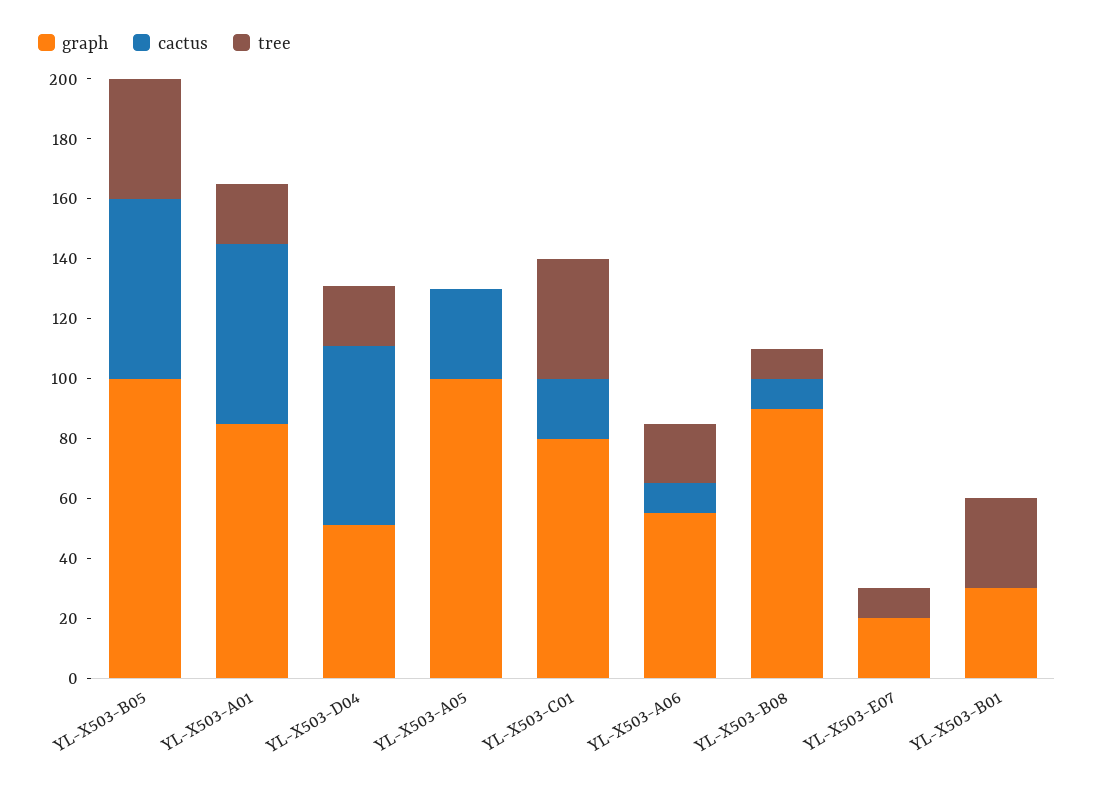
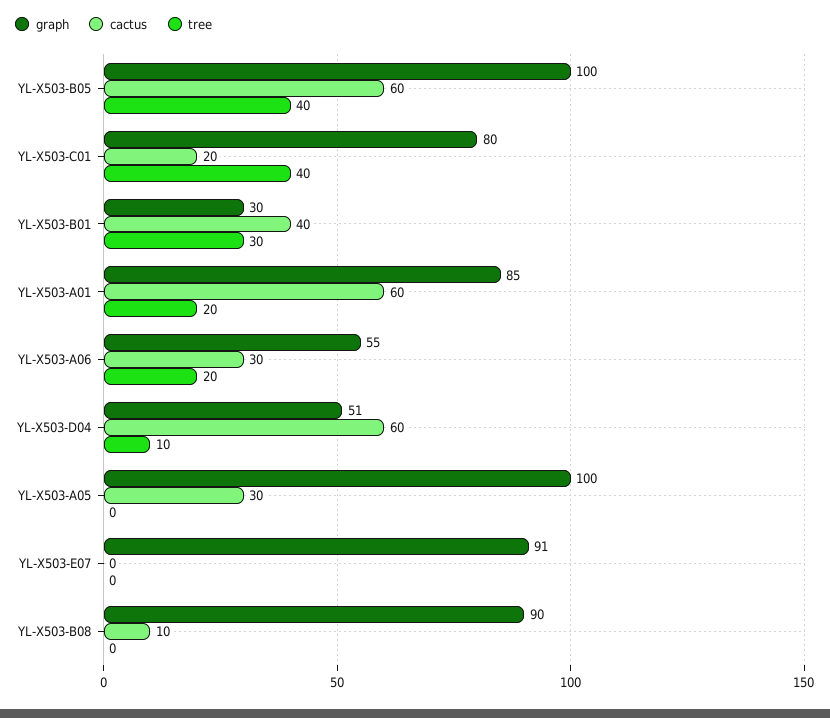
tree, YL-X503-D04: 20 -> 10
cactus, YL-X503-A06: 10 -> 30
tree, YL-X503-B08: 10 -> 0
graph, YL-X503-E07: 20 -> 91
tree, YL-X503-E07: 10 -> 0
cactus, YL-X503-B01: 0 -> 40

